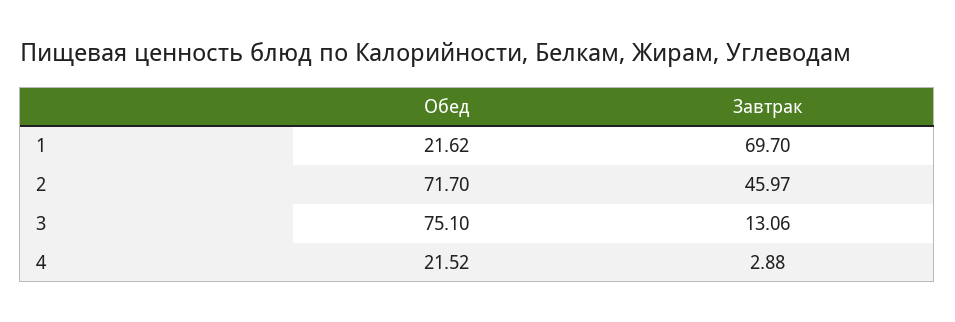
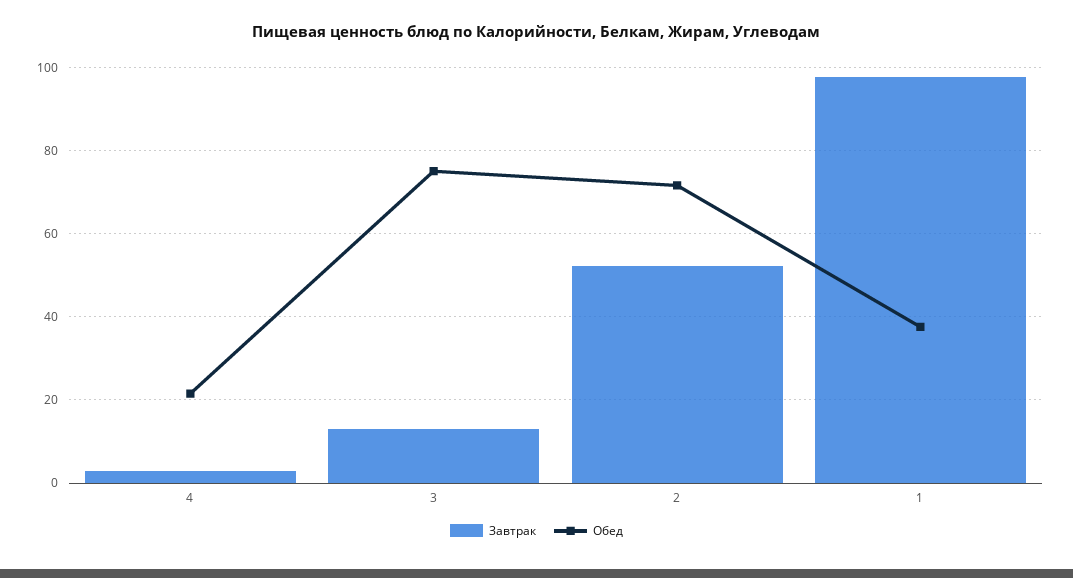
Обед, 1: 21.62 -> 38
Завтрак, 1: 69.7 -> 98
Завтрак, 2: 45.97 -> 52

